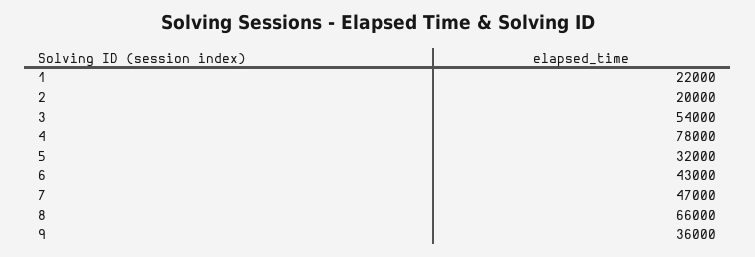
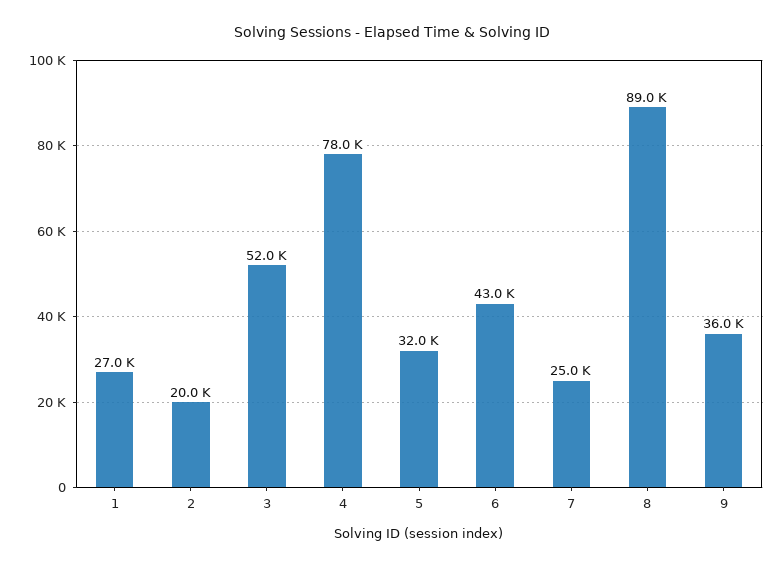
1: 22000 -> 27000
3: 54000 -> 52000
7: 47000 -> 25000
8: 66000 -> 89000

